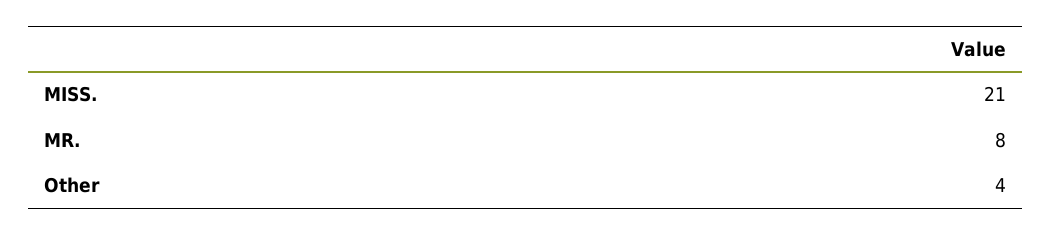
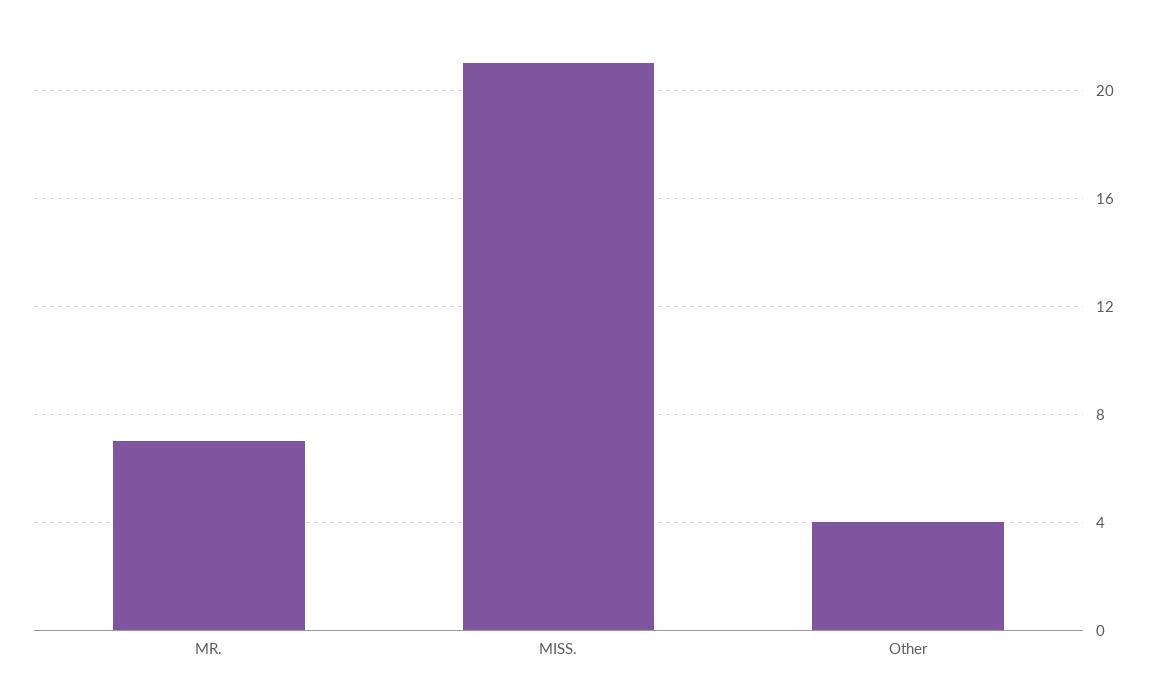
MR.: 8 -> 7

